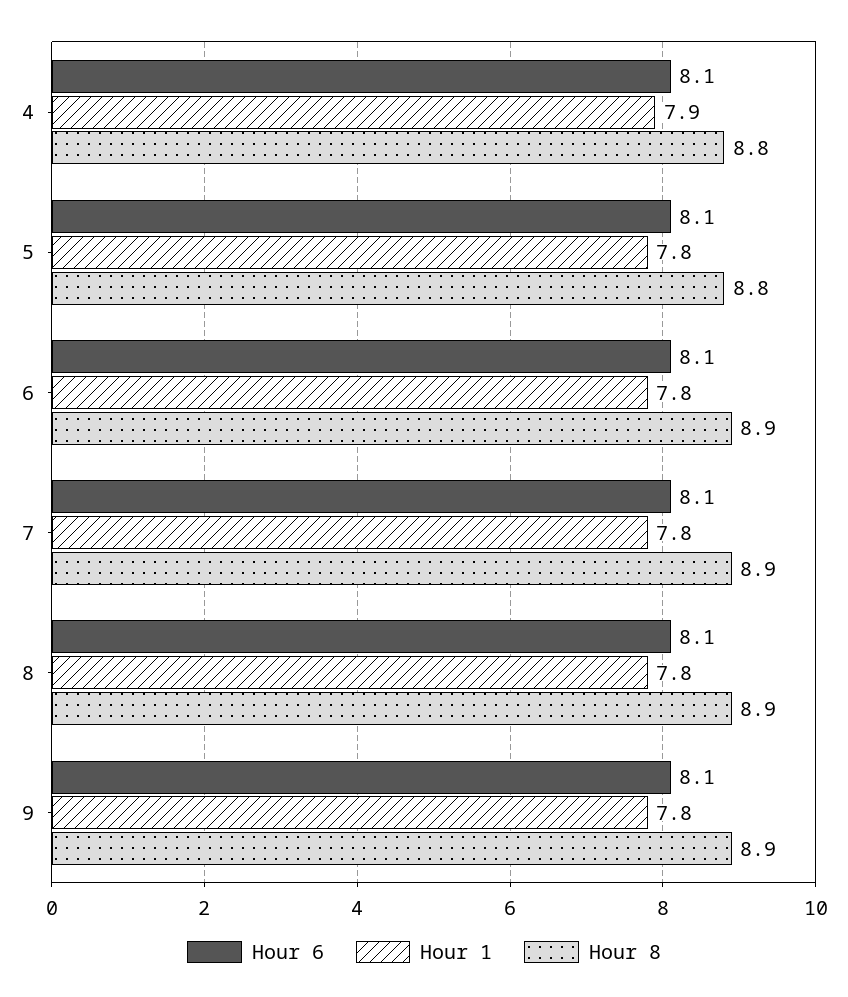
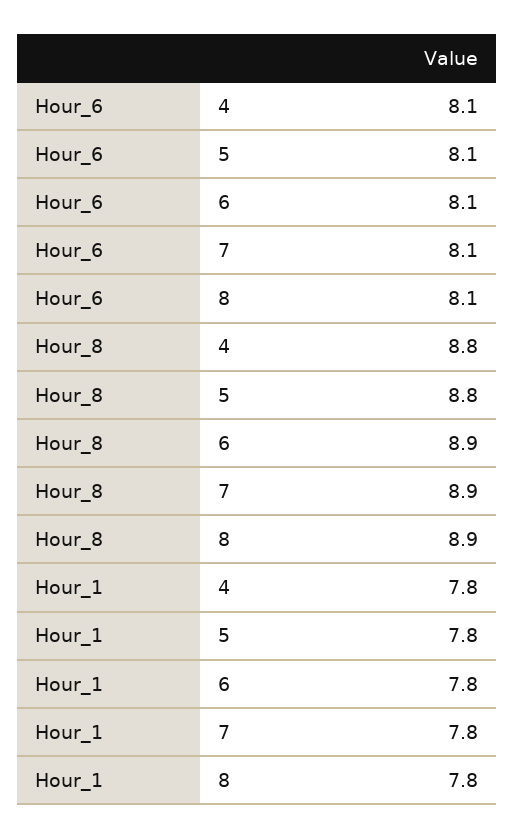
Hour 1, 4: 7.9 -> 7.8
Hour 6, 9: 8.1 -> none
Hour 1, 9: 7.8 -> none
Hour 8, 9: 8.9 -> none

